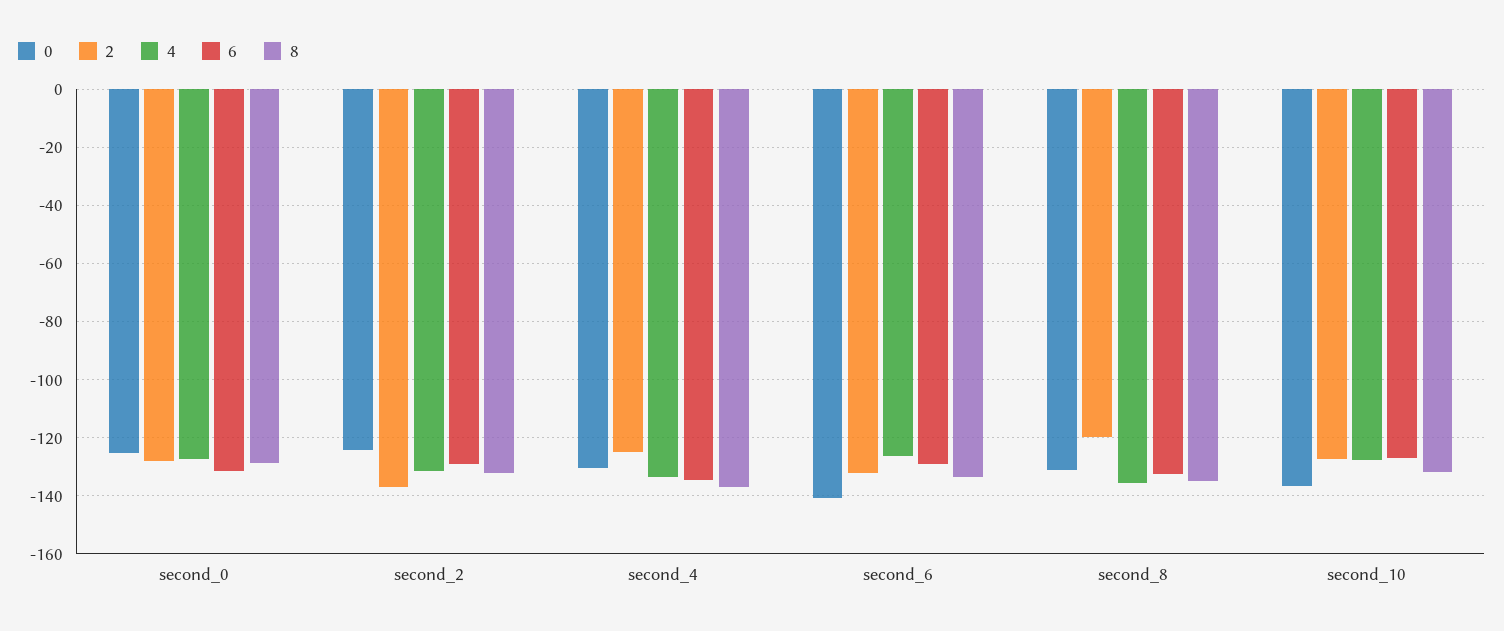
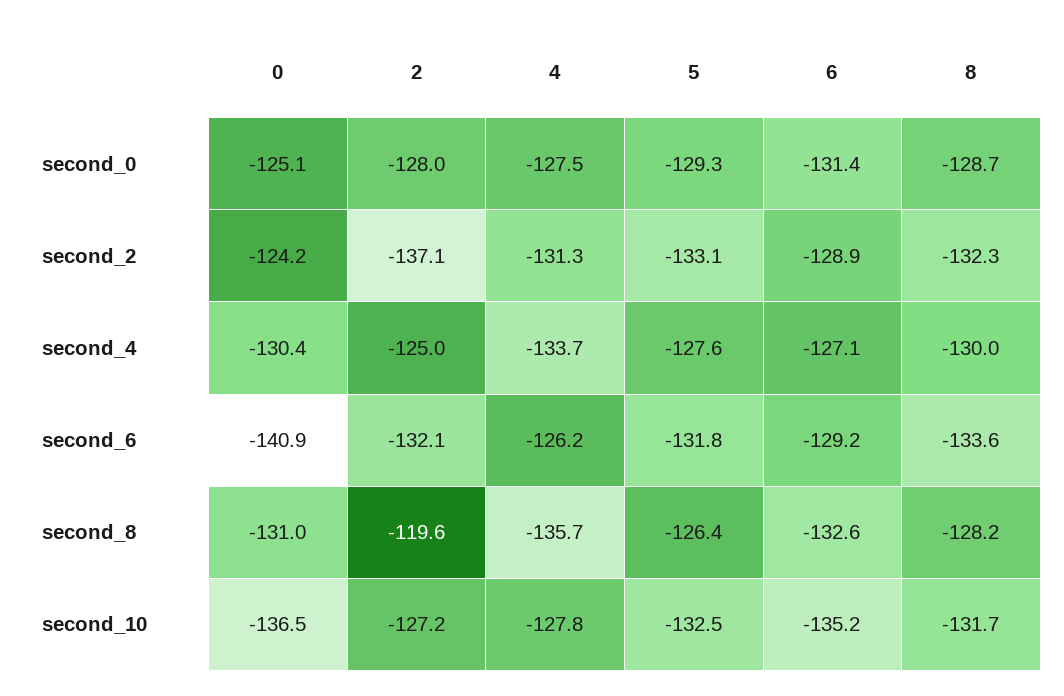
6, second_4: -135 -> -127.1
8, second_4: -137.5 -> -130
8, second_8: -135 -> -128.2
6, second_10: -127.5 -> -135.2
5, second_0: none -> -129.3
5, second_2: none -> -133.1
5, second_4: none -> -127.6
5, second_6: none -> -131.8
5, second_8: none -> -126.4
5, second_10: none -> -132.5

